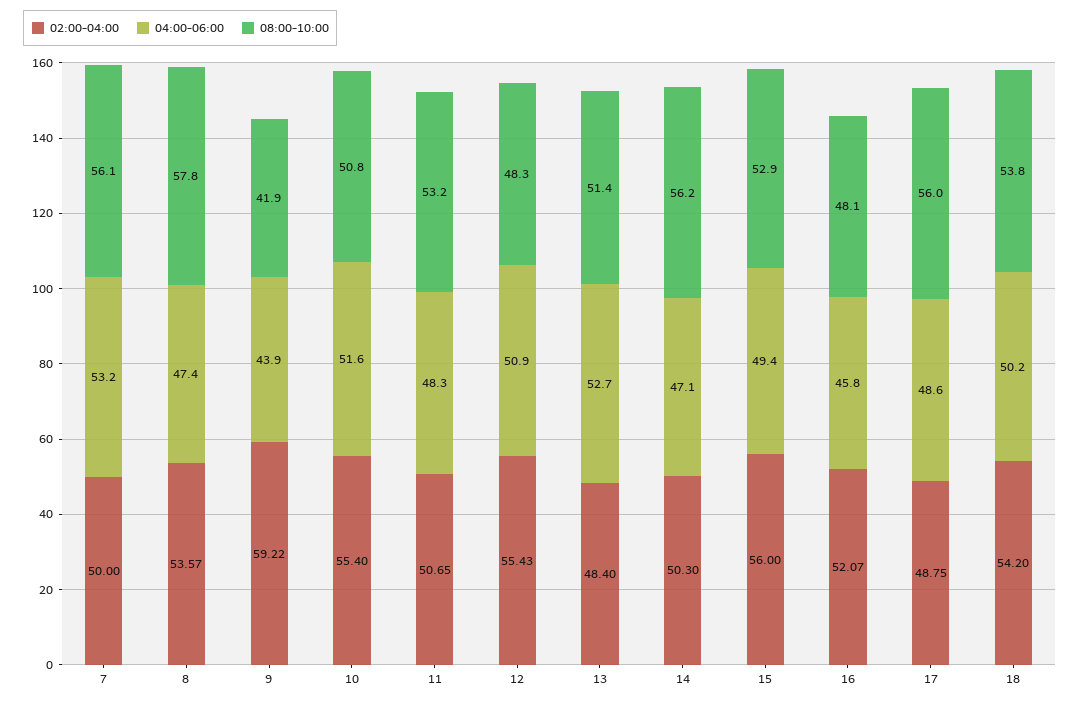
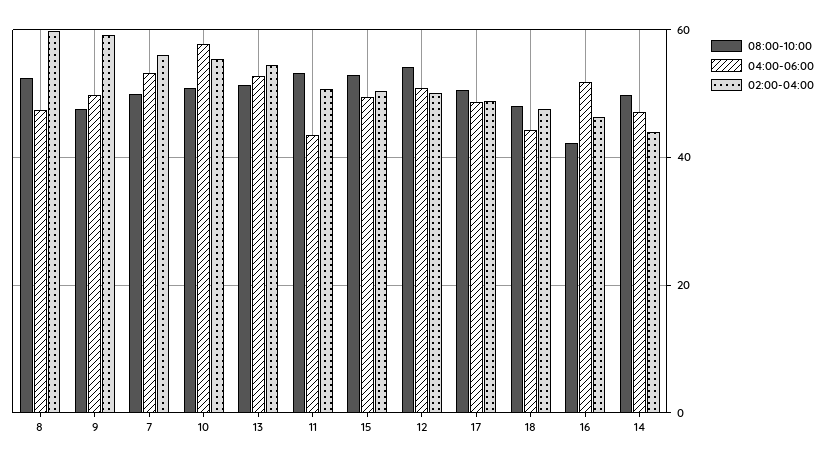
02:00-04:00, 7: 50 -> 56
08:00-10:00, 7: 56.1 -> 50
02:00-04:00, 8: 53.57 -> 60
08:00-10:00, 8: 57.8 -> 52
04:00-06:00, 9: 43.9 -> 50
08:00-10:00, 9: 41.9 -> 48
04:00-06:00, 10: 51.6 -> 58
04:00-06:00, 11: 48.3 -> 44
02:00-04:00, 12: 55.43 -> 50
08:00-10:00, 12: 48.3 -> 54
02:00-04:00, 13: 48.4 -> 54
02:00-04:00, 14: 50.3 -> 44
08:00-10:00, 14: 56.2 -> 50
02:00-04:00, 15: 56 -> 50
02:00-04:00, 16: 52.07 -> 46
04:00-06:00, 16: 45.8 -> 52
08:00-10:00, 16: 48.1 -> 42
08:00-10:00, 17: 56 -> 50
02:00-04:00, 18: 54.2 -> 48
04:00-06:00, 18: 50.2 -> 44
08:00-10:00, 18: 53.8 -> 48

